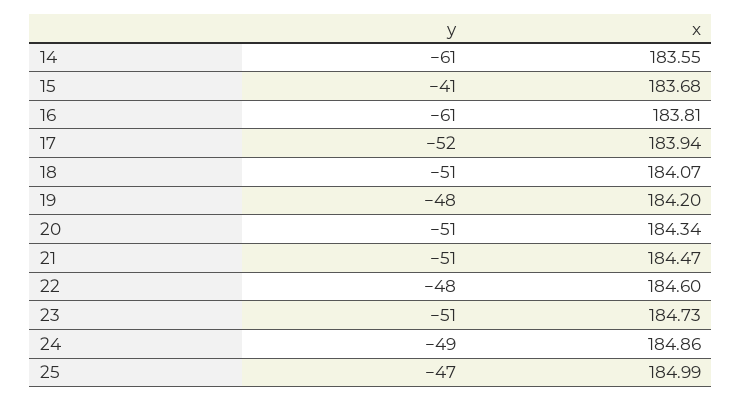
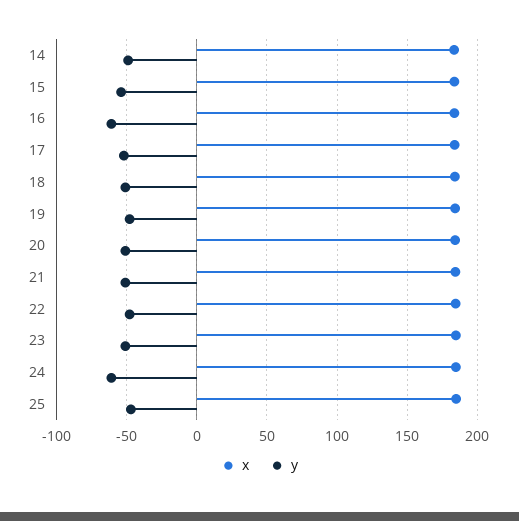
y, 14: -61 -> -50
y, 15: -41 -> -55
y, 24: -49 -> -60

